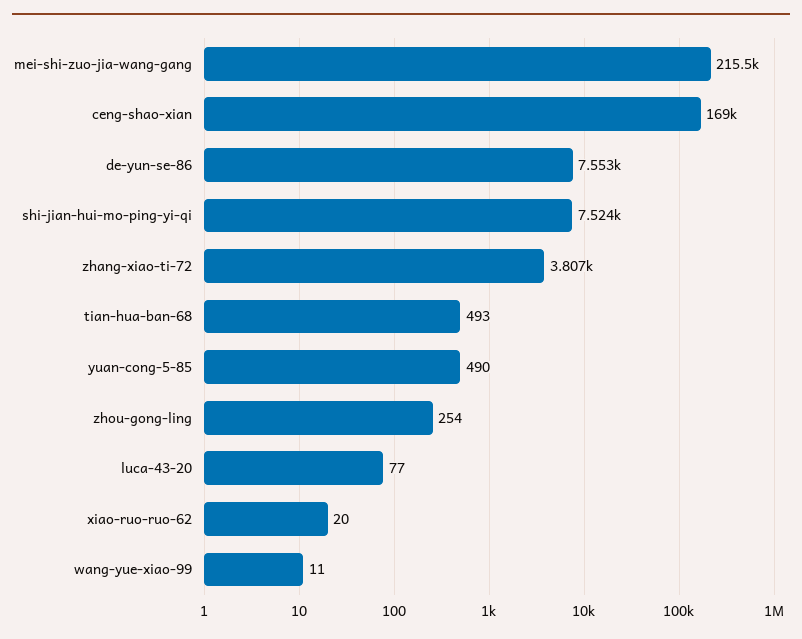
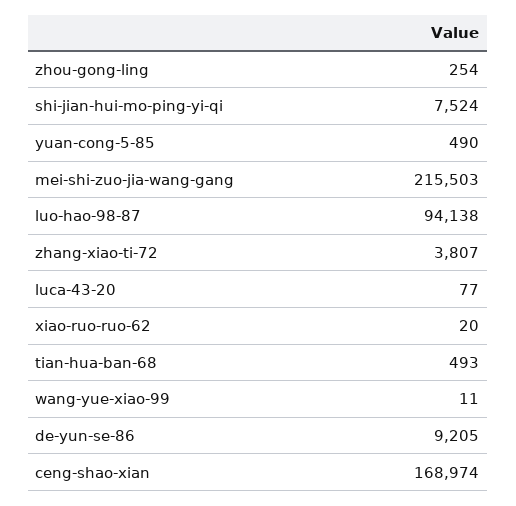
de-yun-se-86: 7553 -> 9205
luo-hao-98-87: none -> 94138

